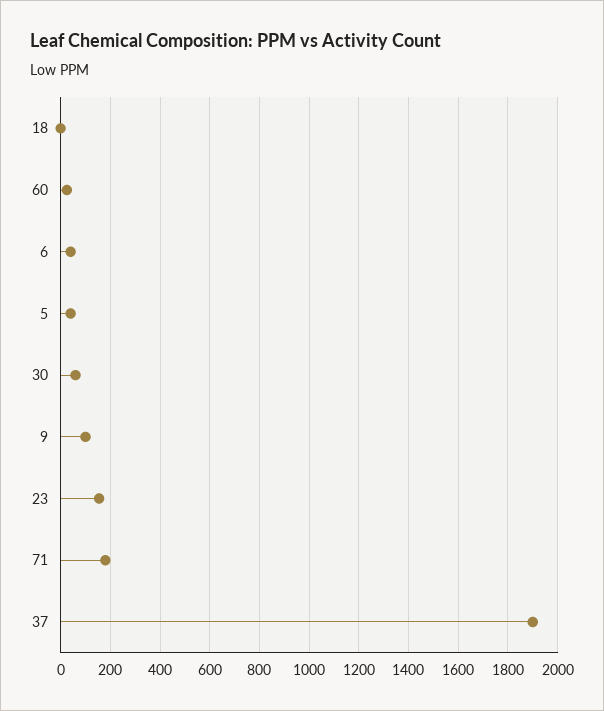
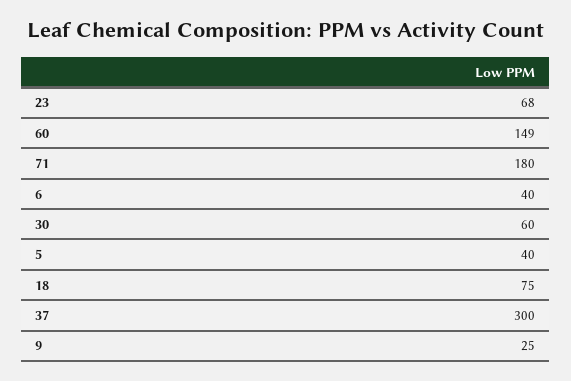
18: 0 -> 75
60: 25 -> 149
9: 100 -> 25
23: 150 -> 68
37: 1900 -> 300

